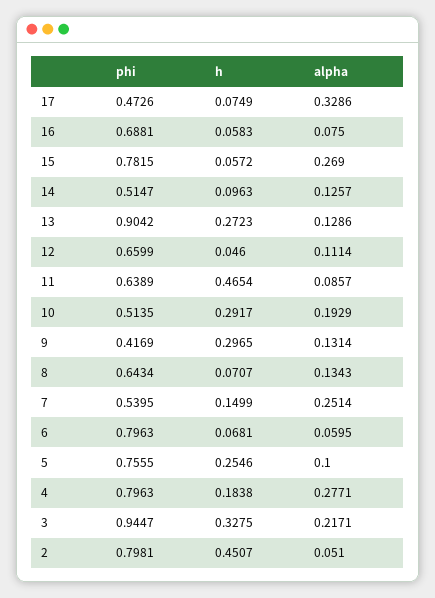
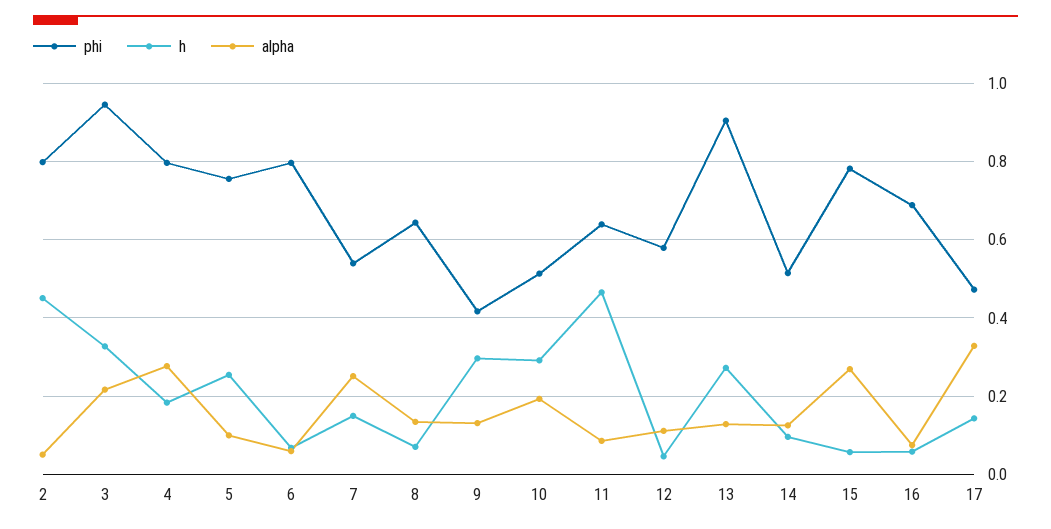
h, 17: 0.0749 -> 0.14
phi, 12: 0.6599 -> 0.58

